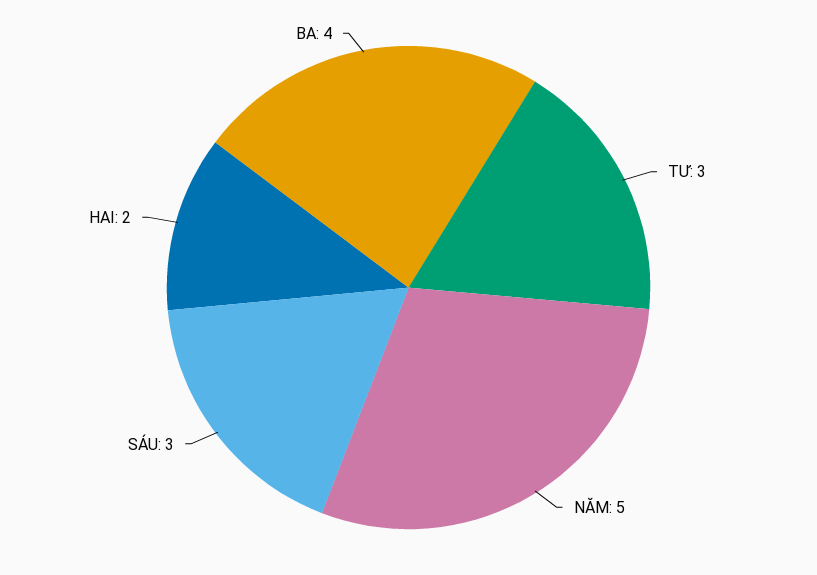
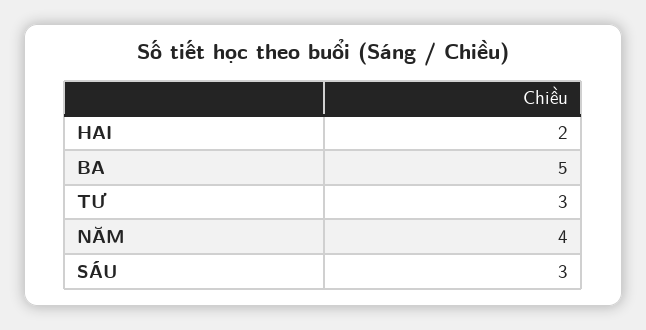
NĂM: 5 -> 4
BA: 4 -> 5

